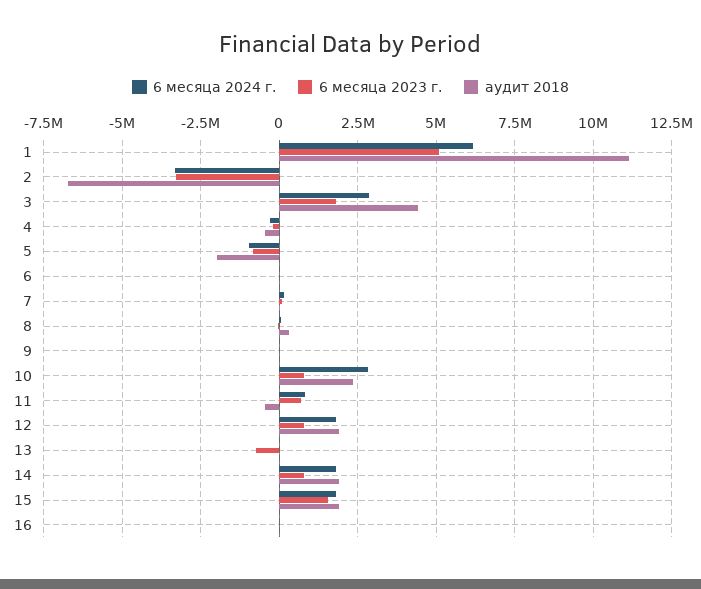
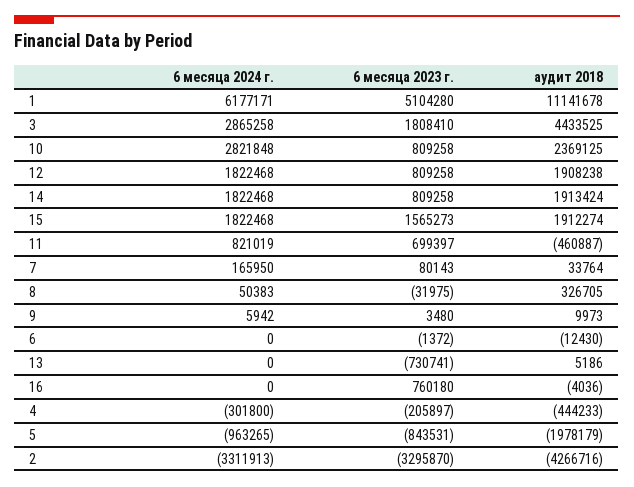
аудит 2018, 2: -6750000 -> -4266716
6 месяца 2023 г., 16: 0 -> 760180

